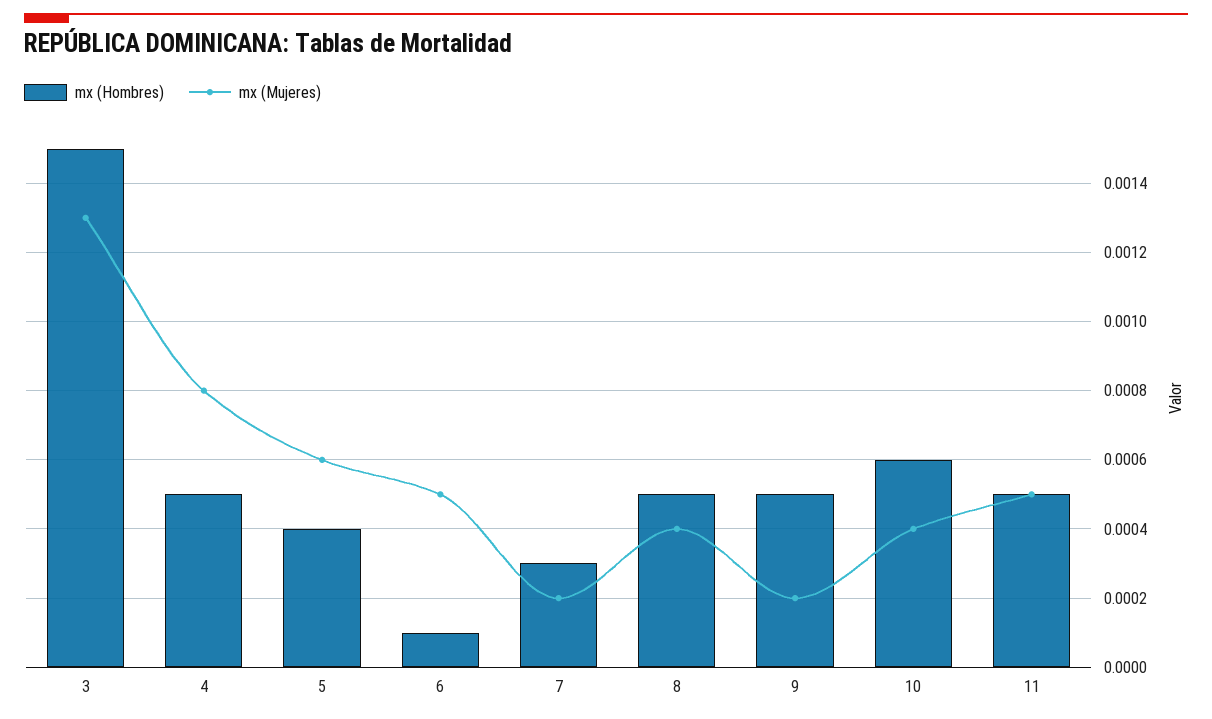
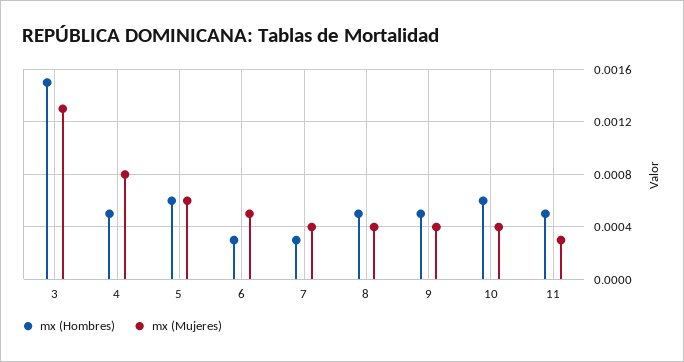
mx (Hombres), 5: 0.0004 -> 0.0006
mx (Hombres), 6: 0.0001 -> 0.0003
mx (Mujeres), 7: 0.0002 -> 0.0004
mx (Mujeres), 9: 0.0002 -> 0.0004
mx (Mujeres), 11: 0.0005 -> 0.0003

